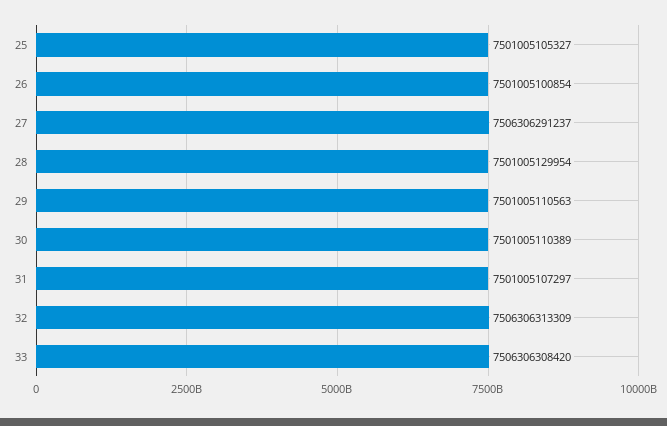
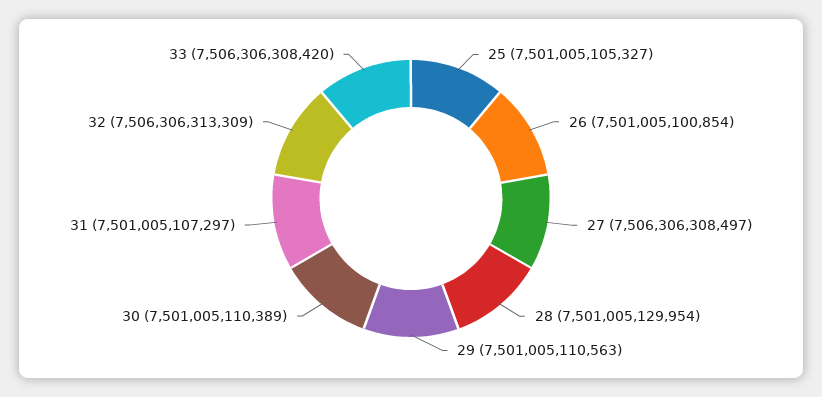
27: 7506306291237 -> 7506306308497

